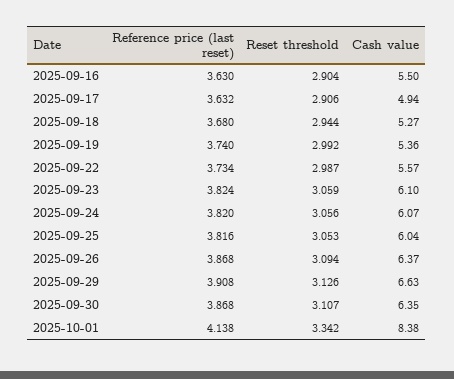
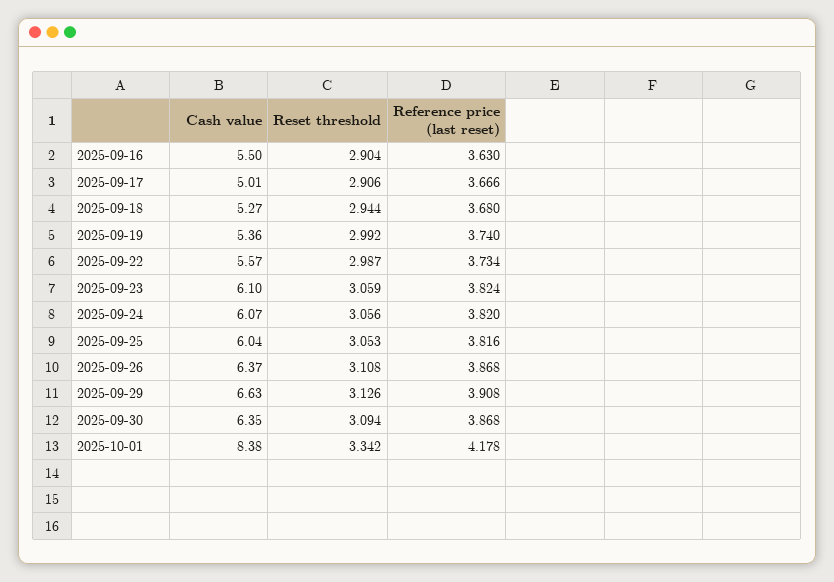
Reference price (last reset), 2025-09-17: 3.632 -> 3.666
Cash value, 2025-09-17: 4.94 -> 5.01
Reset threshold, 2025-09-26: 3.094 -> 3.108
Reset threshold, 2025-09-30: 3.107 -> 3.094
Reference price (last reset), 2025-10-01: 4.138 -> 4.178

